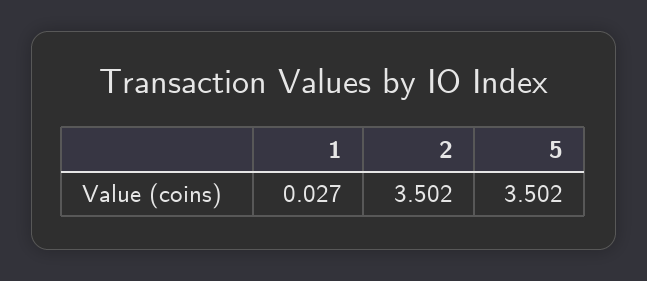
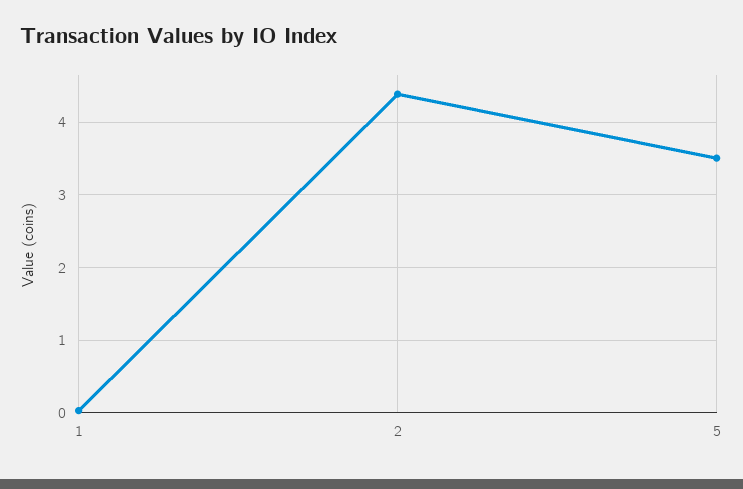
2: 3.502 -> 4.4

